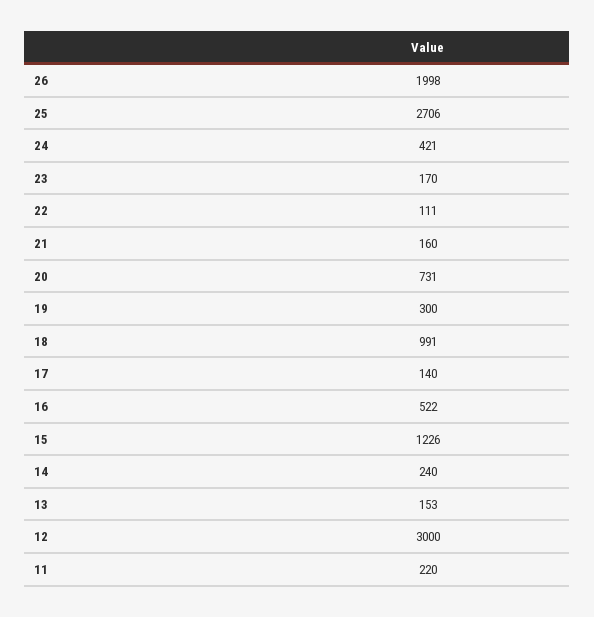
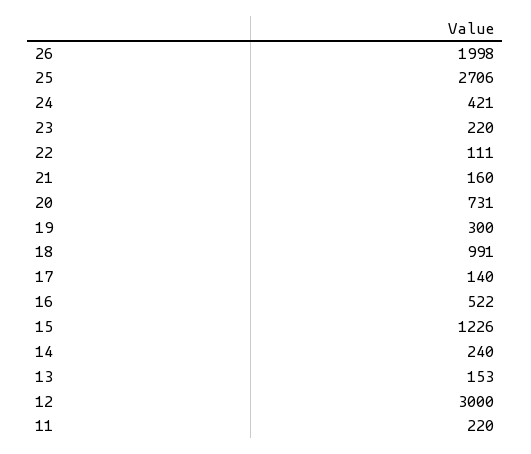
23: 170 -> 220

